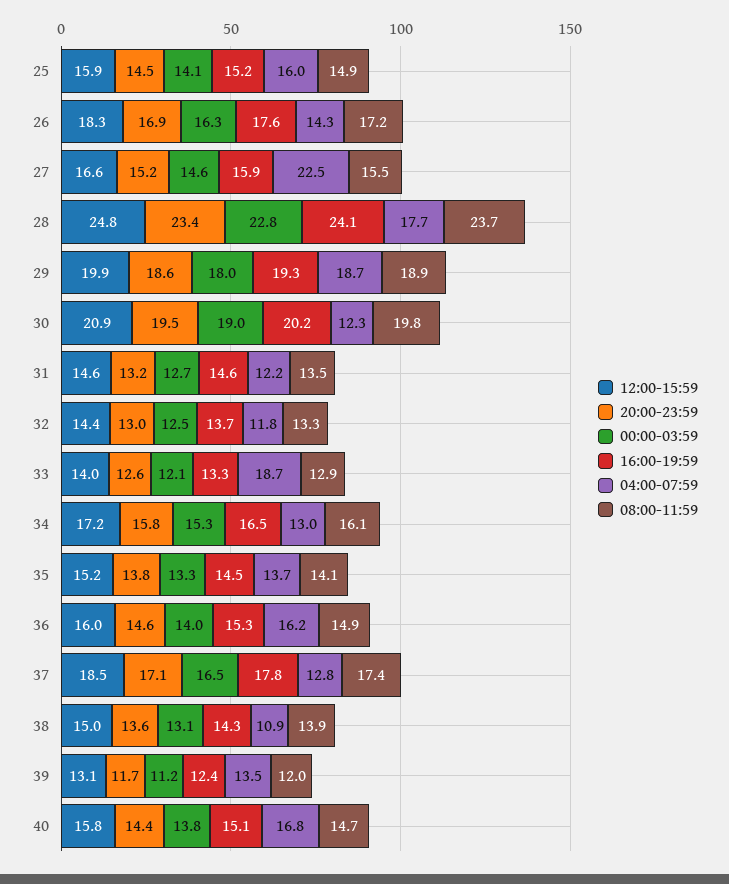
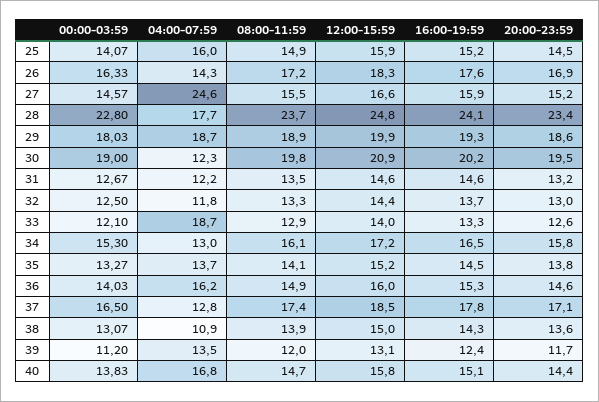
04:00-07:59, 27: 22.5 -> 24.6

